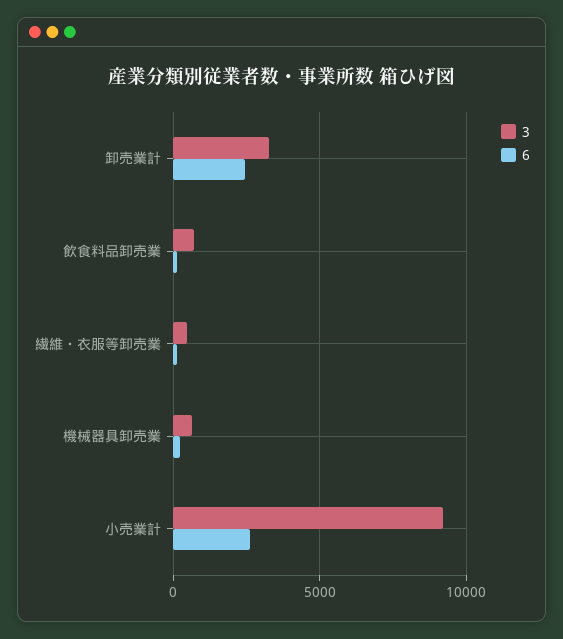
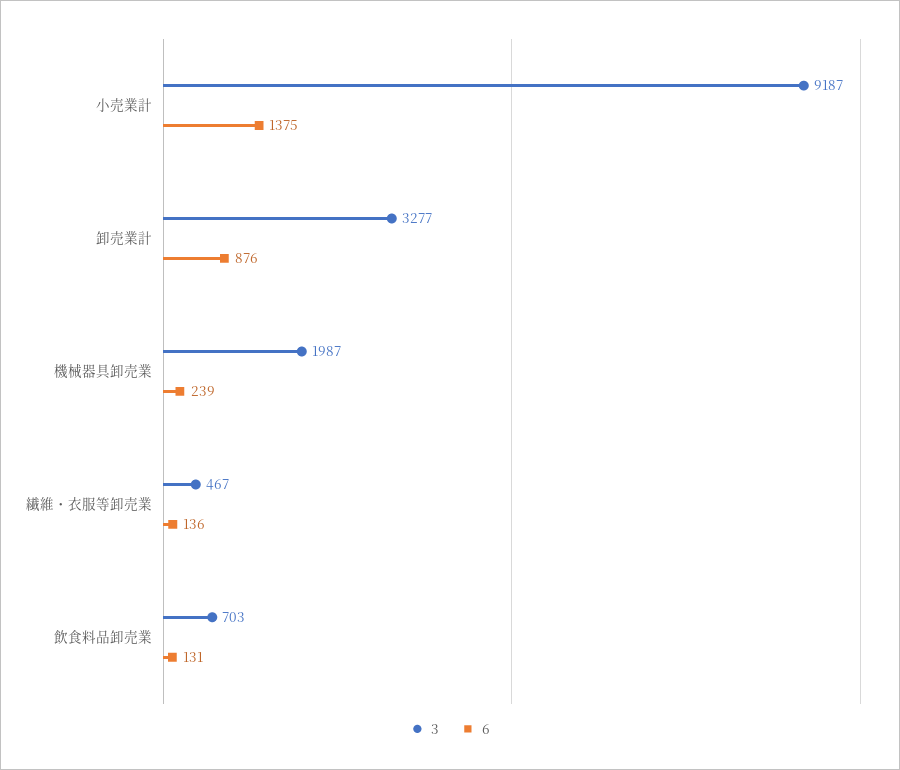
6, 卸売業計: 2500 -> 876
3, 機械器具卸売業: 500 -> 1987
6, 小売業計: 2500 -> 1375

